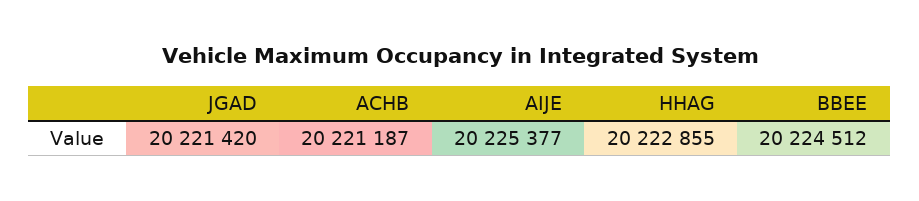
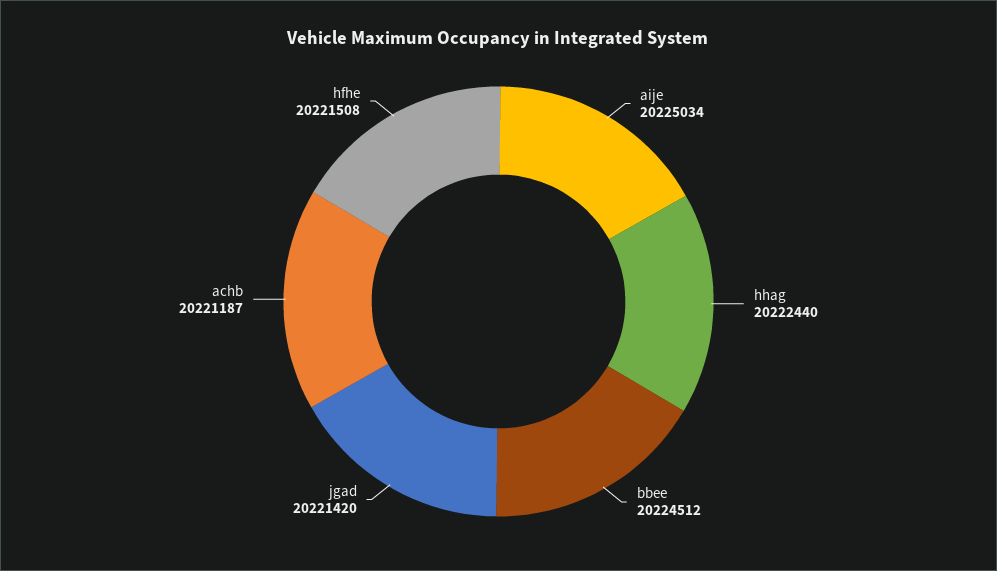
AIJE: 20225377 -> 20225034
HHAG: 20222855 -> 20222440
hfhe: none -> 20221508

